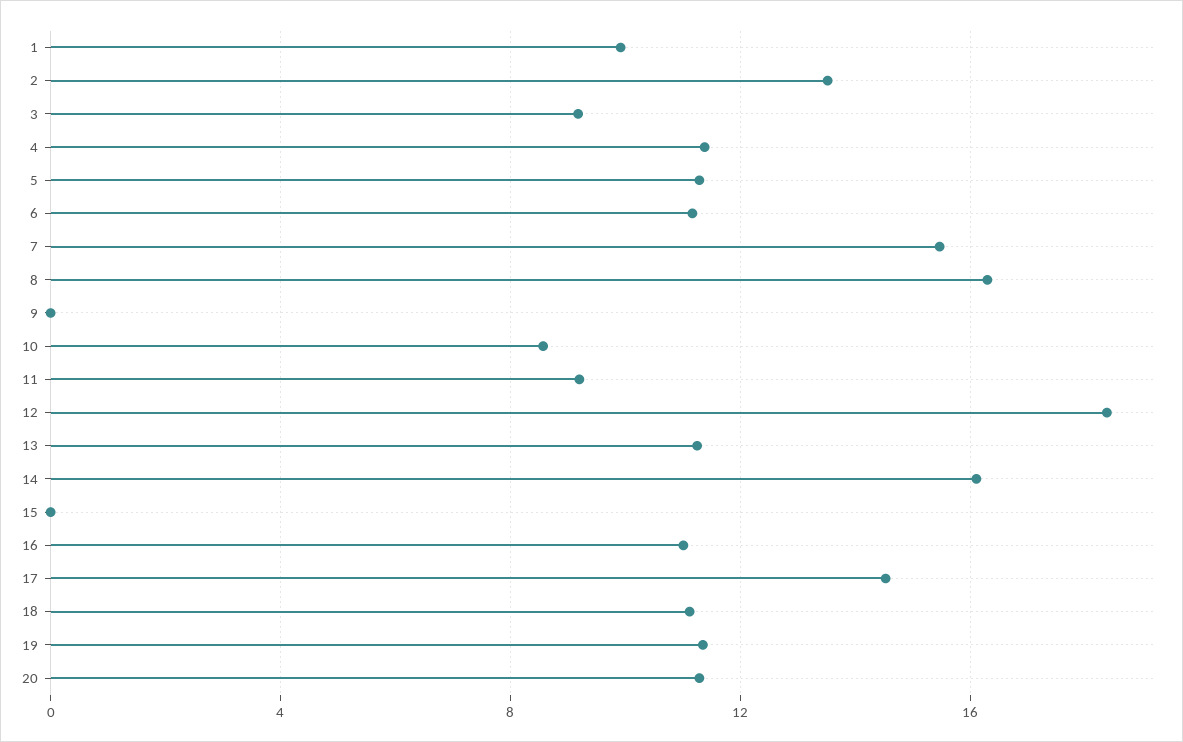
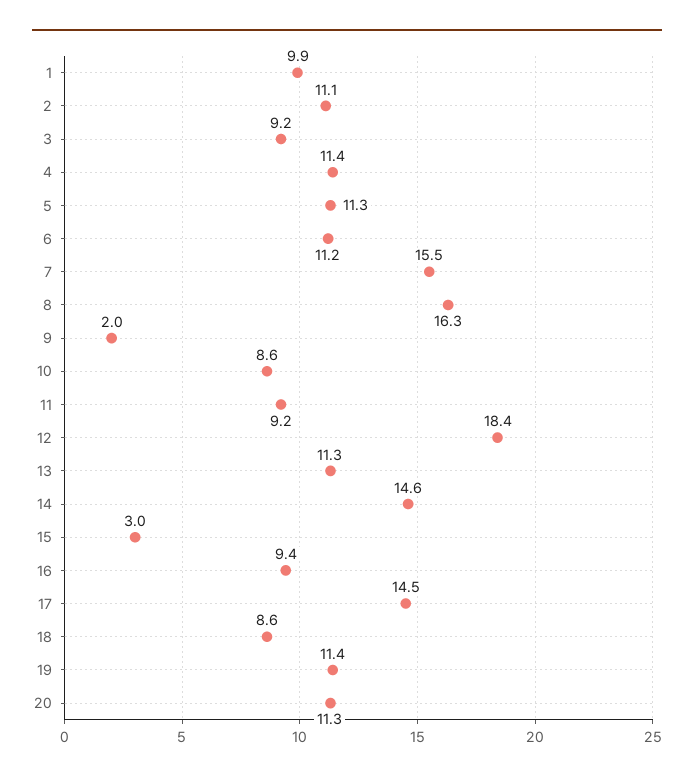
2: 13.5 -> 11.1
9: 0 -> 2
14: 16 -> 14.6
15: 0 -> 3
16: 11 -> 9.4
18: 11 -> 8.6

